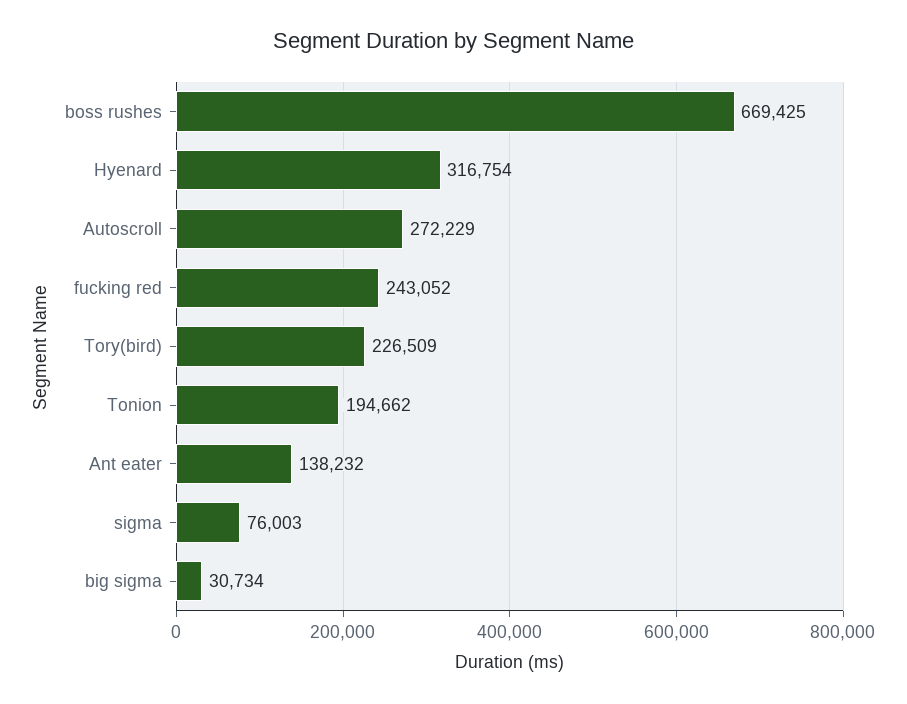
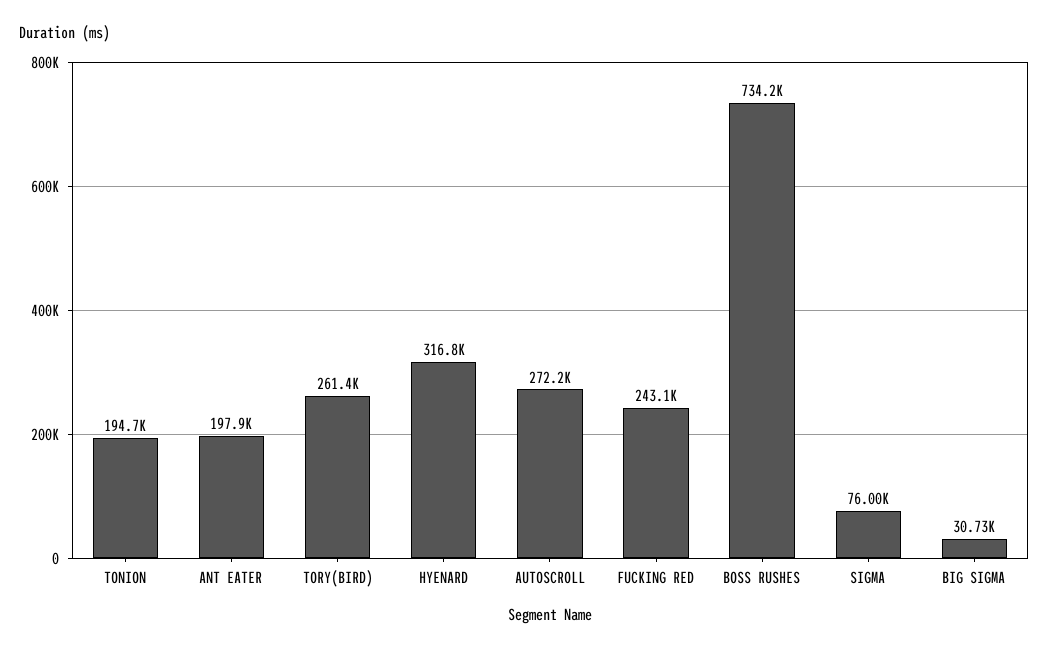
boss rushes: 669425 -> 734200
Tory(bird): 226509 -> 261400
Ant eater: 138232 -> 197900

